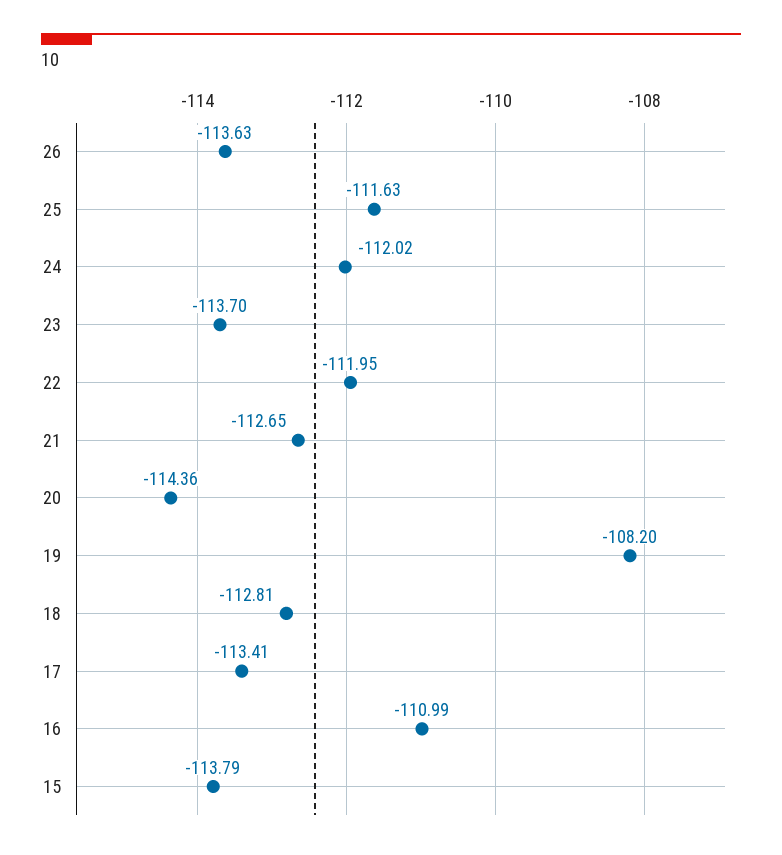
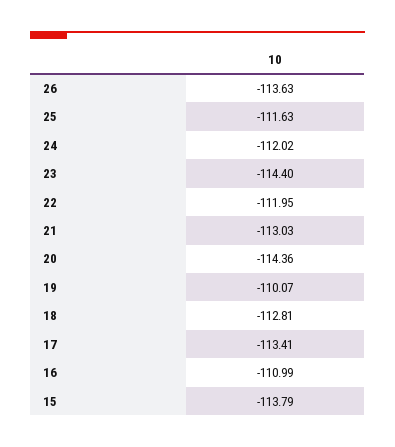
23: -113.7 -> -114.4
21: -112.65 -> -113.03
19: -108.2 -> -110.07

